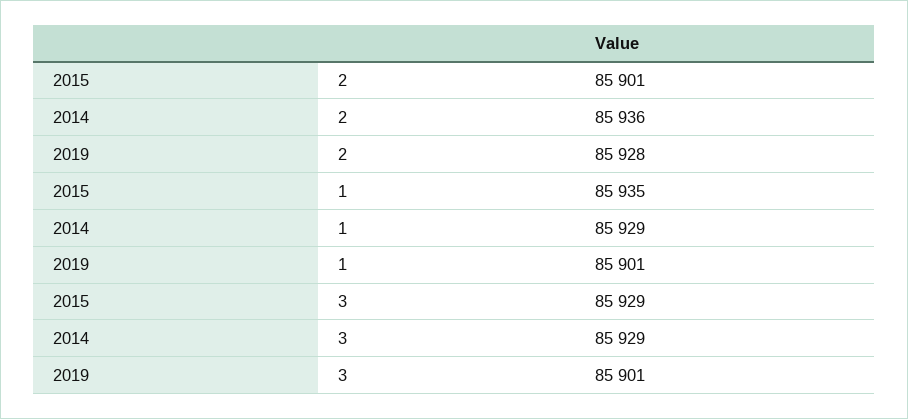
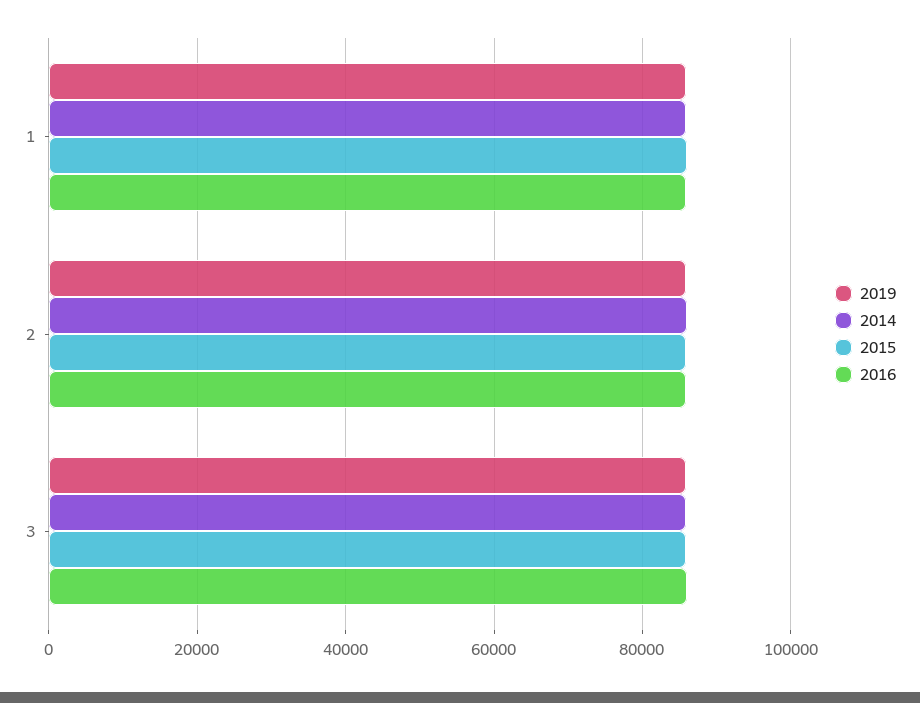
2016, 1: none -> 86000
2016, 2: none -> 86000
2016, 3: none -> 86000

